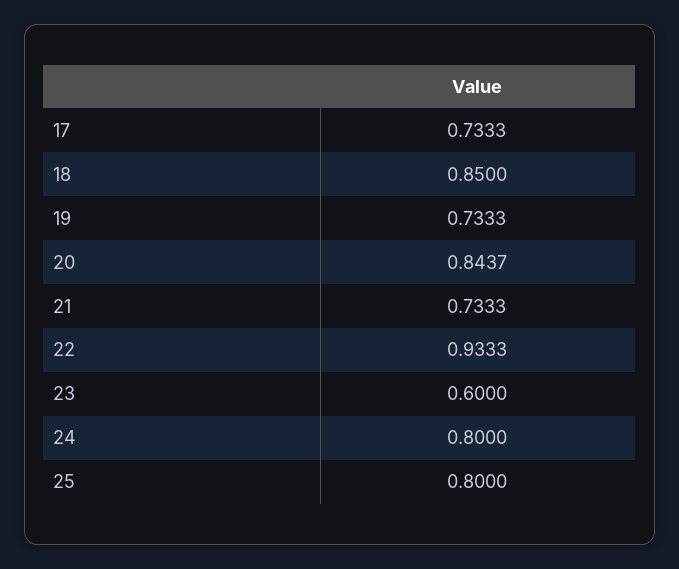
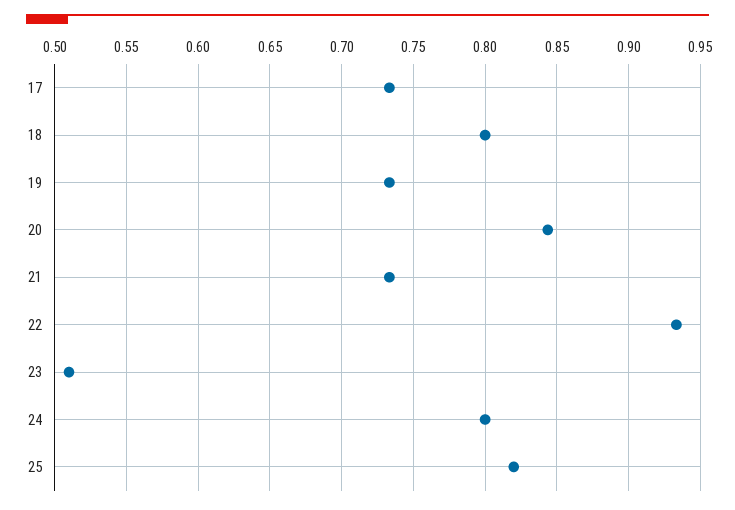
18: 0.85 -> 0.8
23: 0.6 -> 0.51
25: 0.8 -> 0.82

